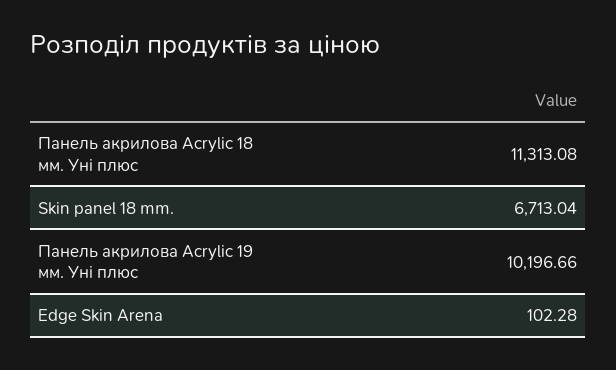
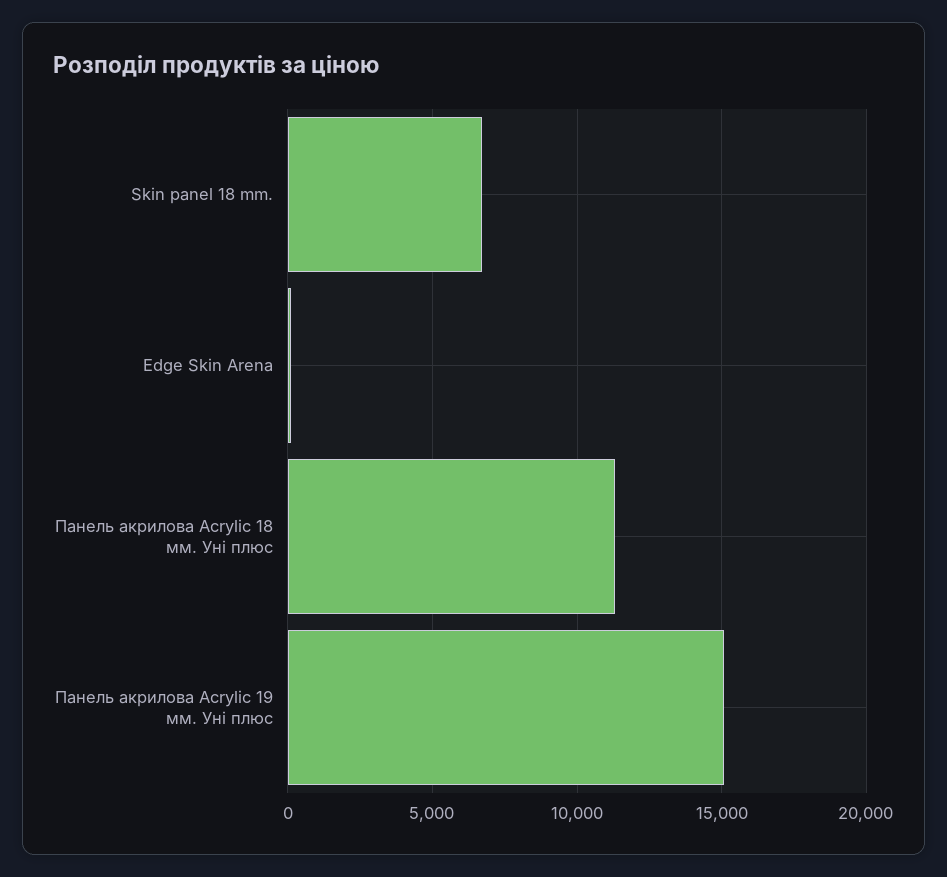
Панель акрилова Acrylic 19 мм. Уні плюс: 10196.66 -> 15000

